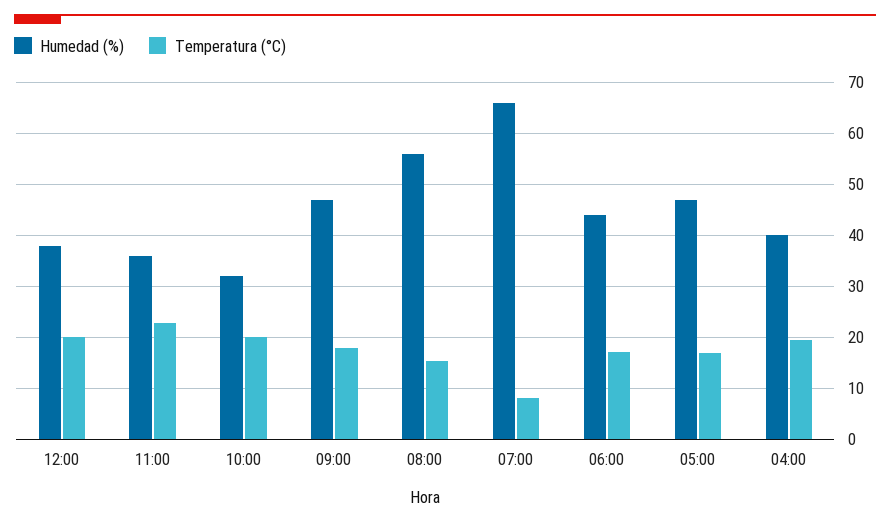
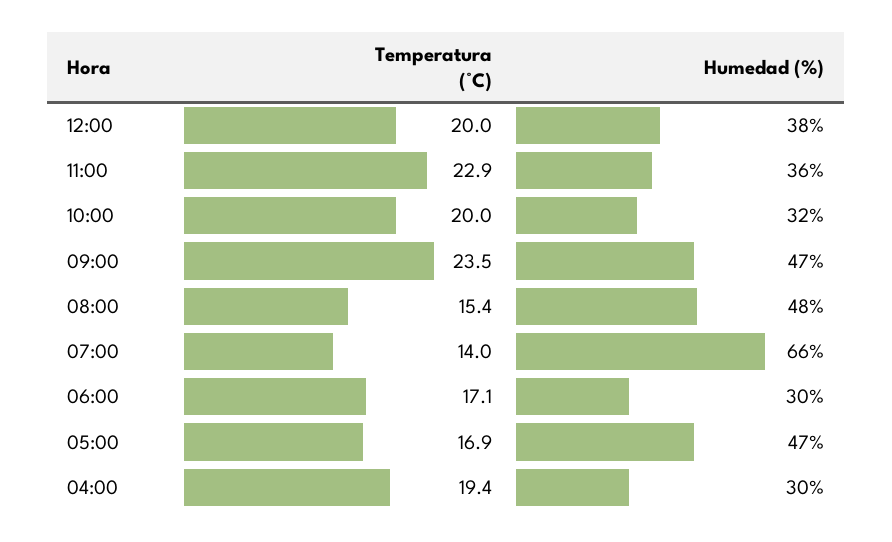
Temperatura (°C), 09:00: 18 -> 23.5
Humedad (%), 08:00: 56 -> 48
Temperatura (°C), 07:00: 8 -> 14
Humedad (%), 06:00: 44 -> 30
Humedad (%), 04:00: 40 -> 30

